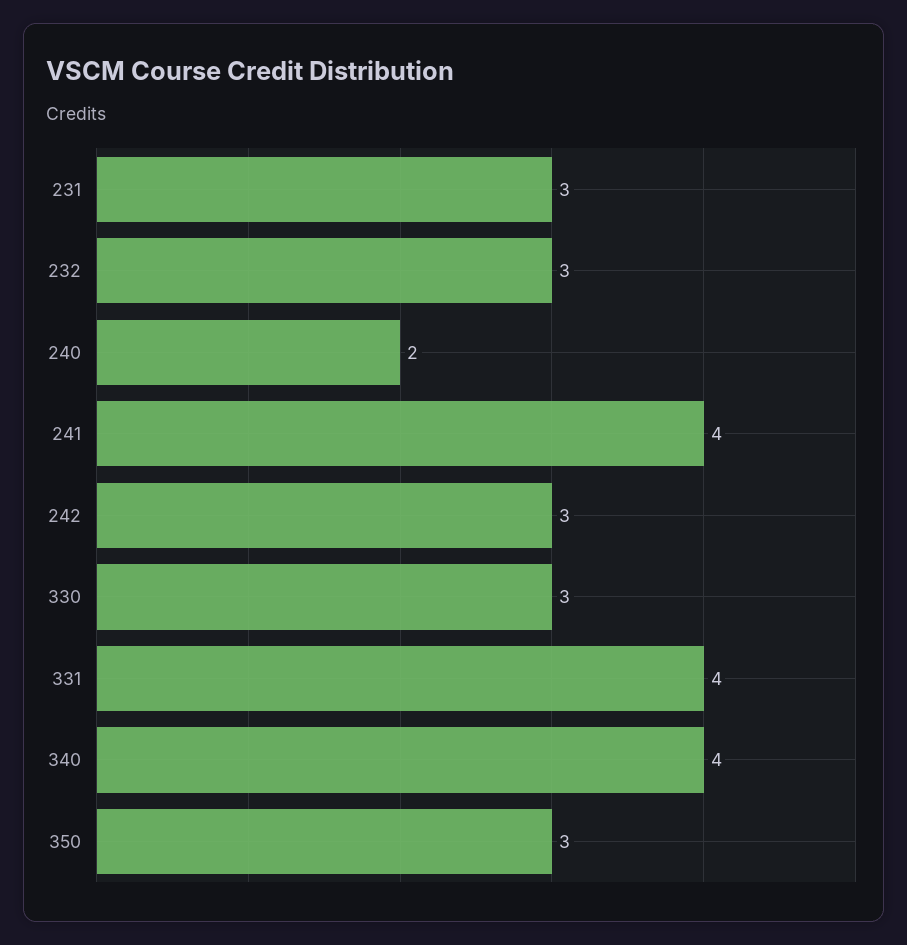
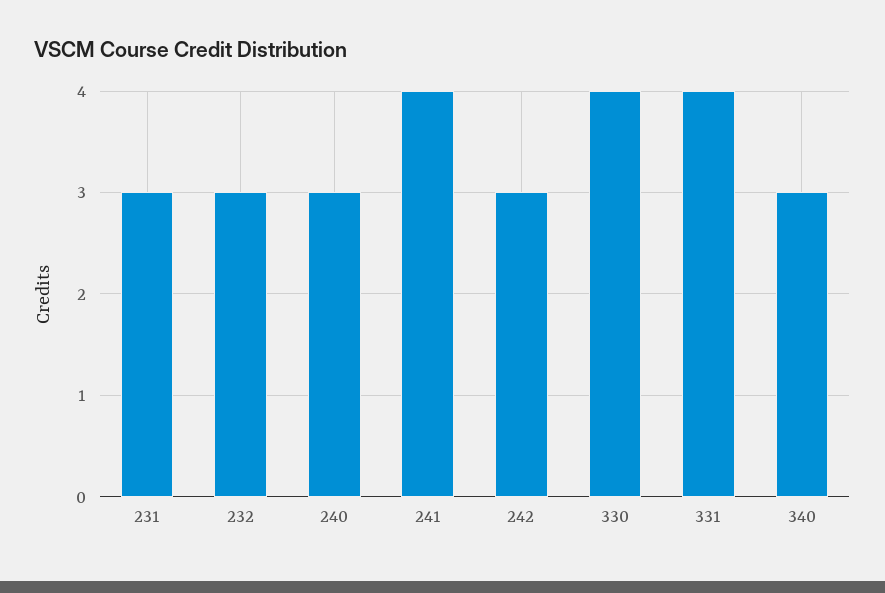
240: 2 -> 3
330: 3 -> 4
340: 4 -> 3
350: 3 -> none

